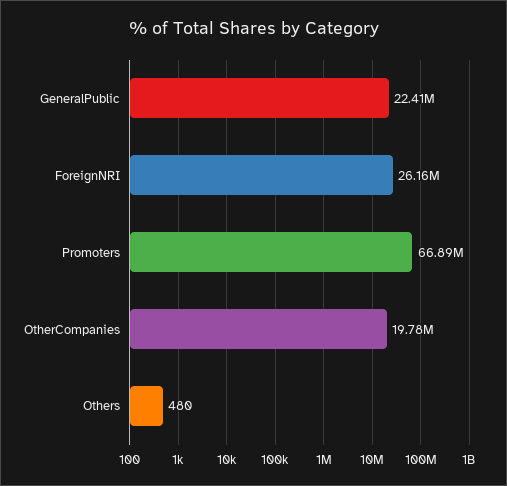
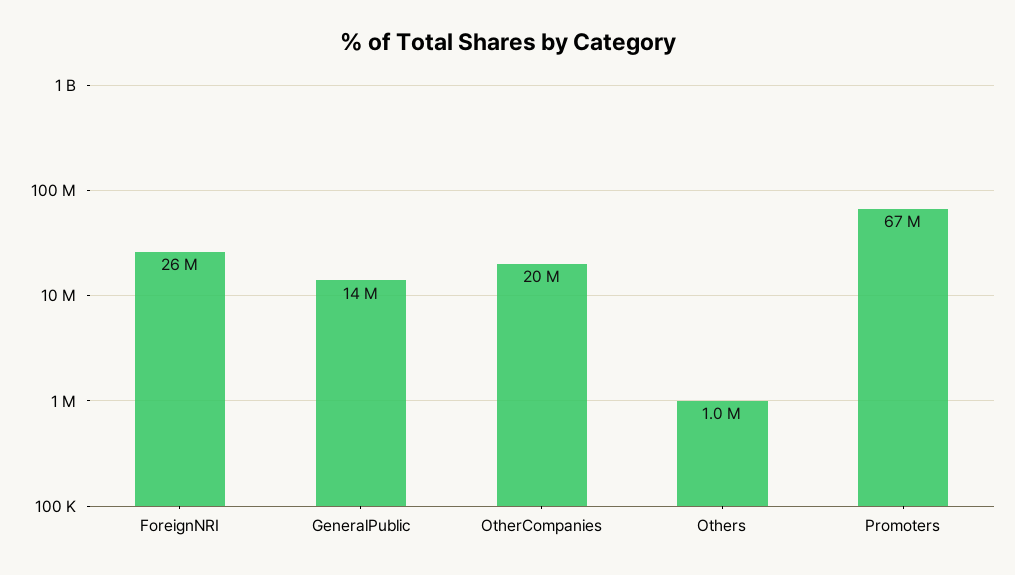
GeneralPublic: 22410000 -> 14000000
Others: 480 -> 1000000

